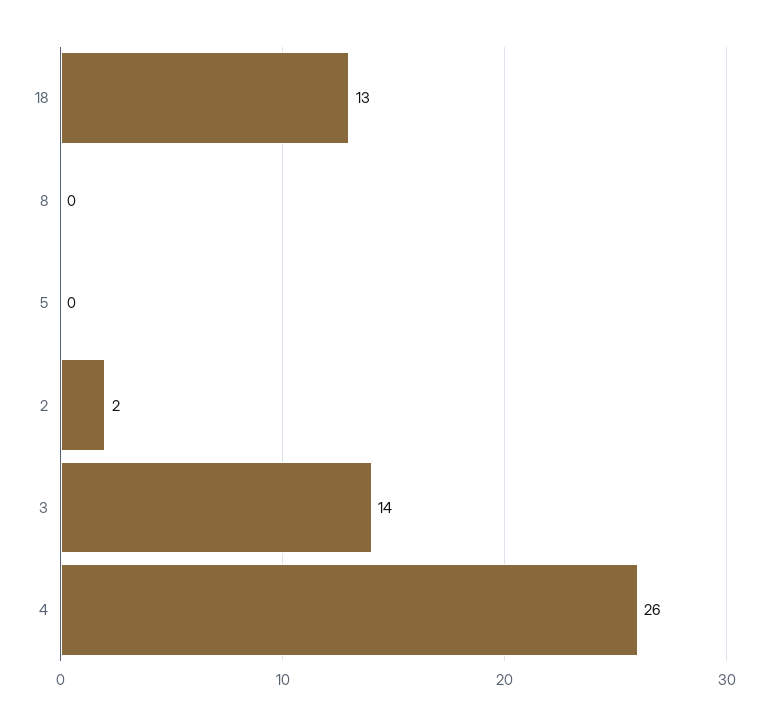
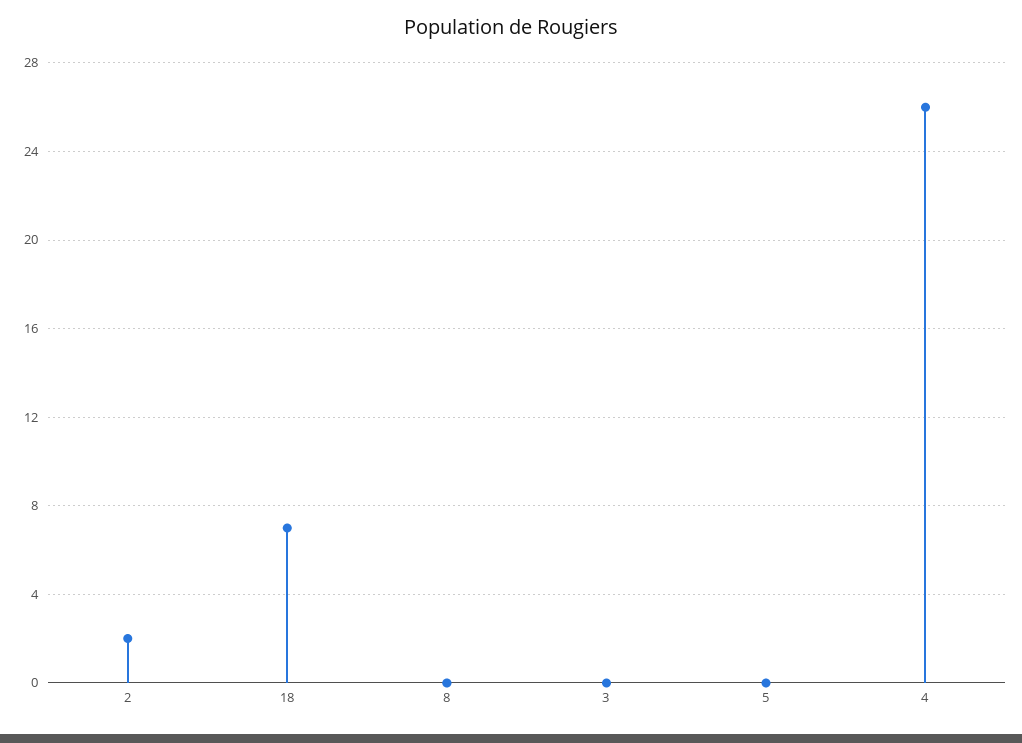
18: 13 -> 7
3: 14 -> 0

